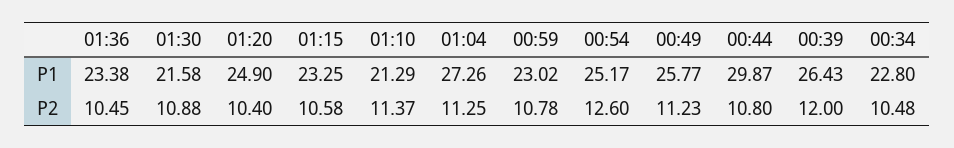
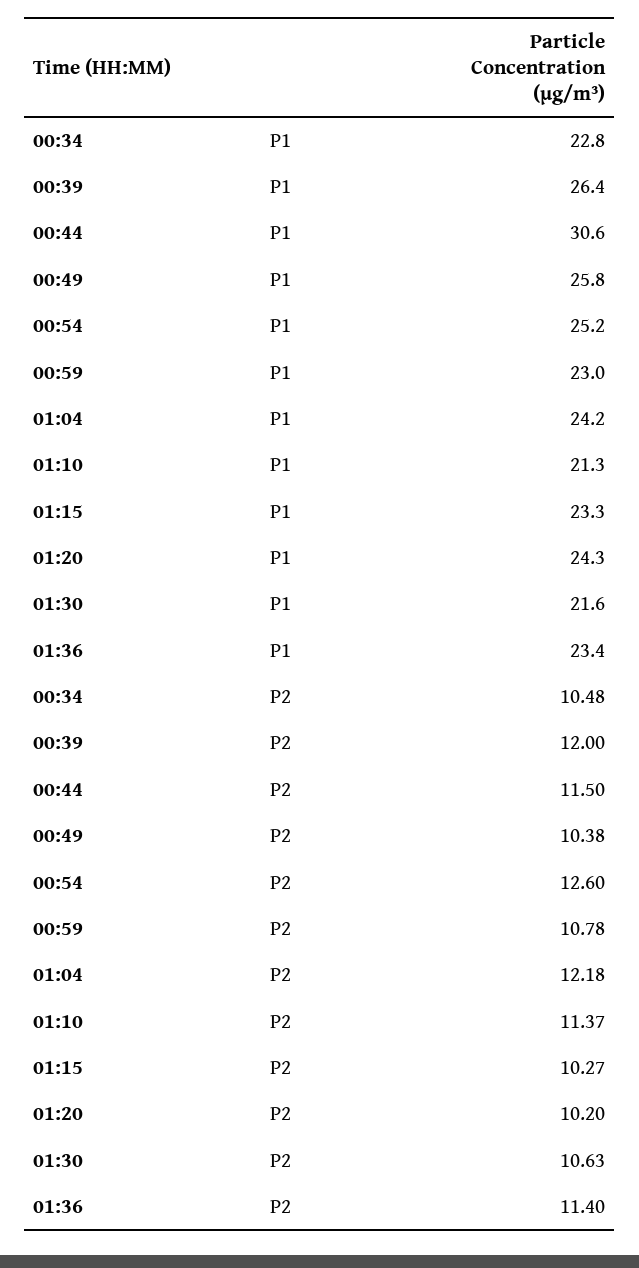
01:20, P1: 24.9 -> 24.3
01:04, P1: 27.26 -> 24.2
00:44, P1: 29.87 -> 30.6
01:36, P2: 10.45 -> 11.4
01:30, P2: 10.88 -> 10.63
01:20, P2: 10.4 -> 10.2
01:15, P2: 10.58 -> 10.27
01:04, P2: 11.25 -> 12.18
00:49, P2: 11.23 -> 10.38
00:44, P2: 10.8 -> 11.5

